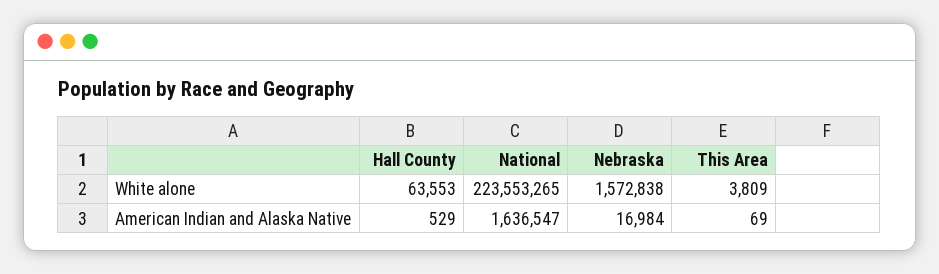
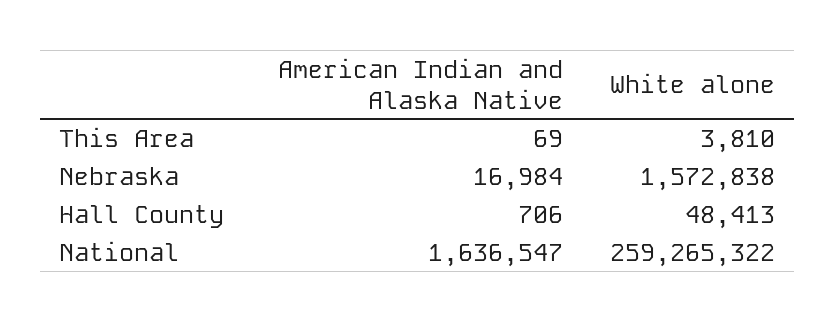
Hall County, White alone: 63553 -> 48413
National, White alone: 223553265 -> 259265322
This Area, White alone: 3809 -> 3810
Hall County, American Indian and Alaska Native: 529 -> 706

